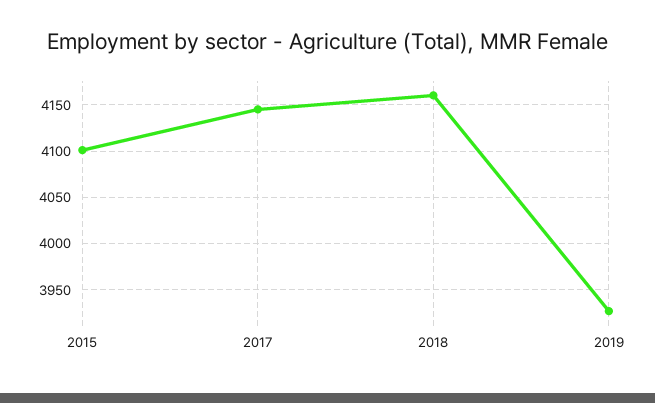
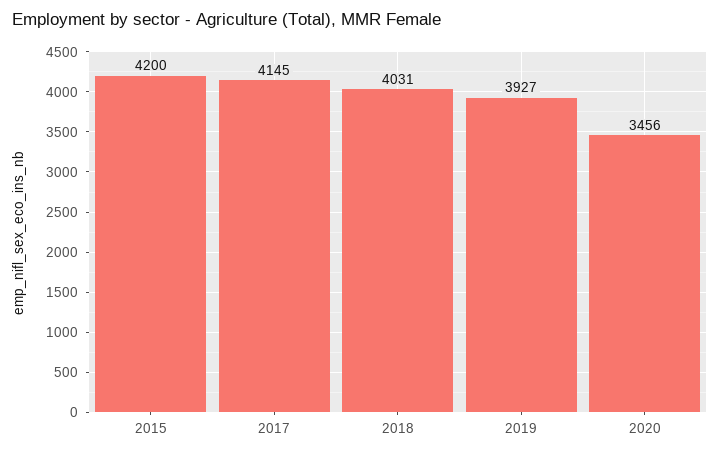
2015: 4100 -> 4200
2018: 4160 -> 4031
2020: none -> 3456

